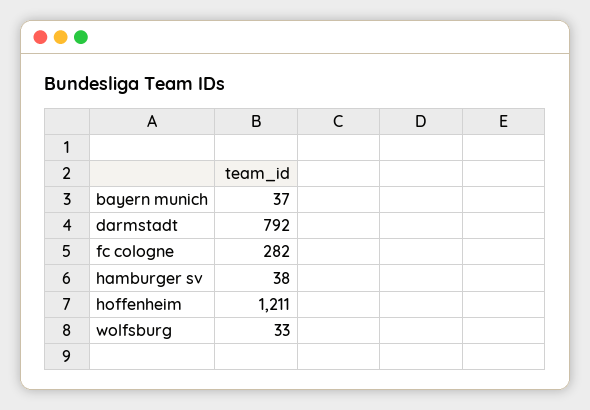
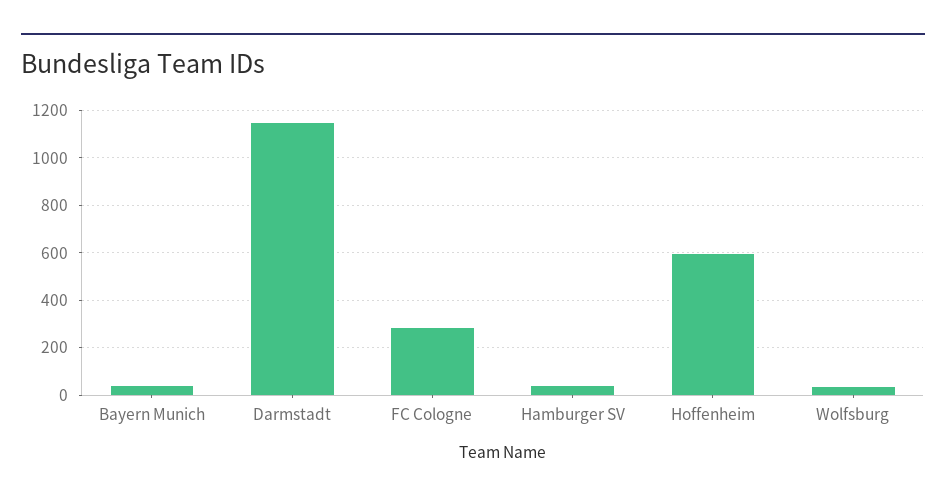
darmstadt: 792 -> 1150
hoffenheim: 1211 -> 600

